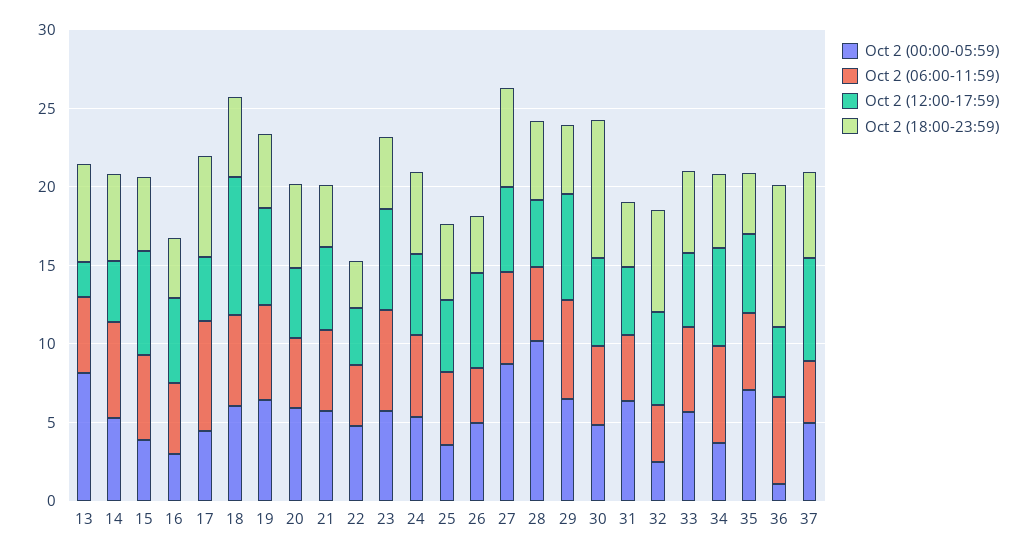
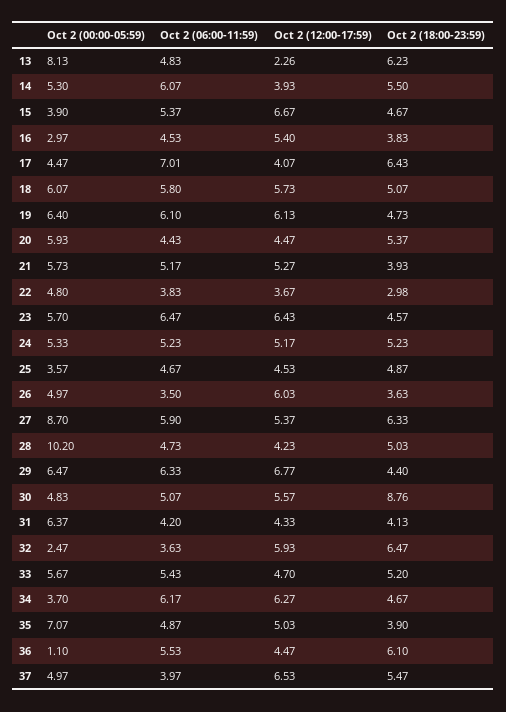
Oct 2 (12:00-17:59), 18: 9 -> 5.73
Oct 2 (18:00-23:59), 36: 9 -> 6.1

